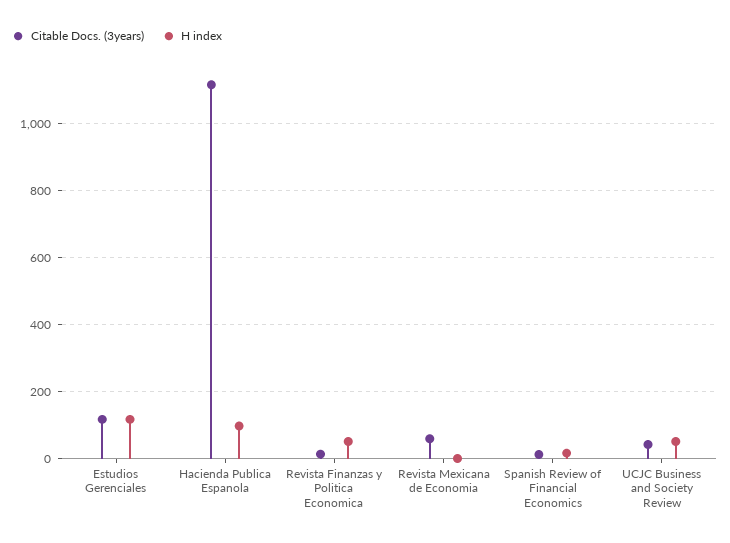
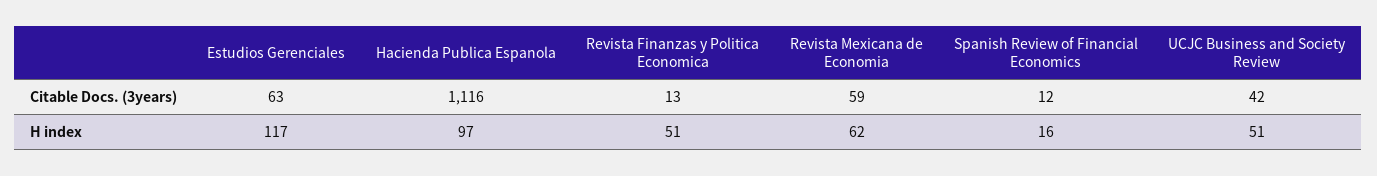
Citable Docs. (3years), Estudios Gerenciales: 120 -> 63
H index, Revista Mexicana de Economia: 0 -> 62

